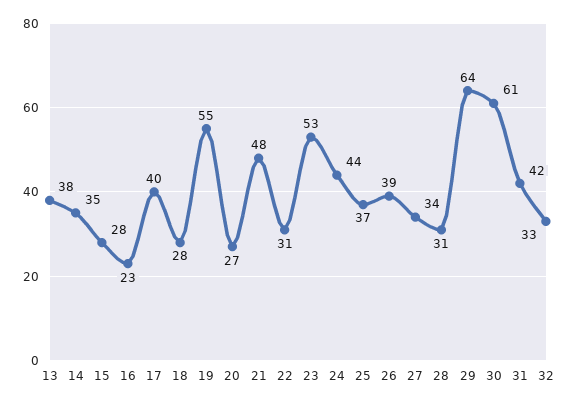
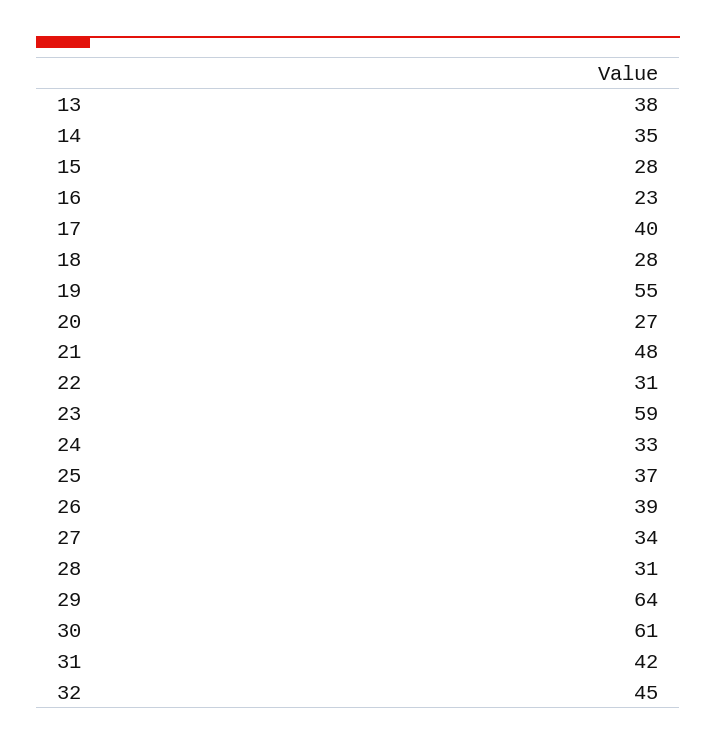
23: 53 -> 59
24: 44 -> 33
32: 33 -> 45

